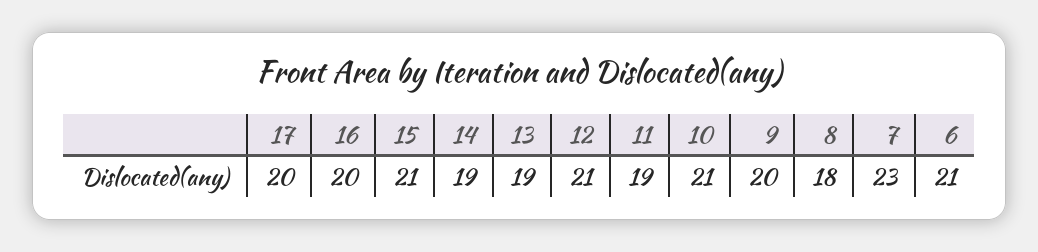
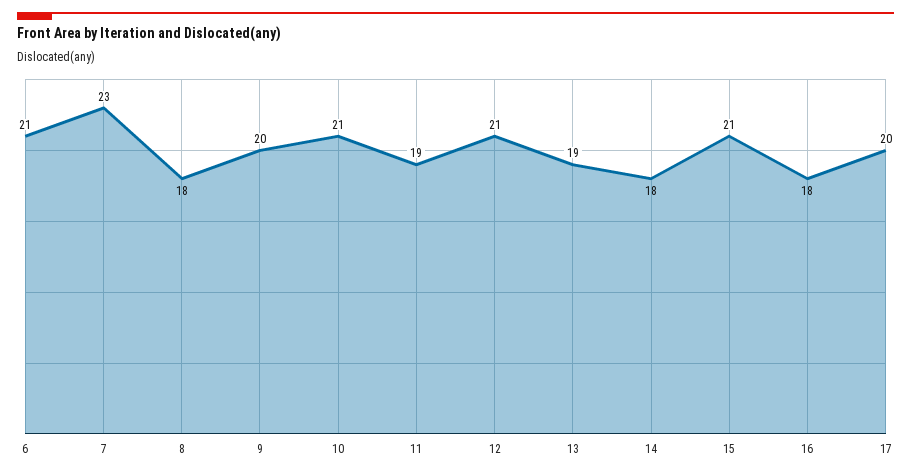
16: 20 -> 18
14: 19 -> 18

